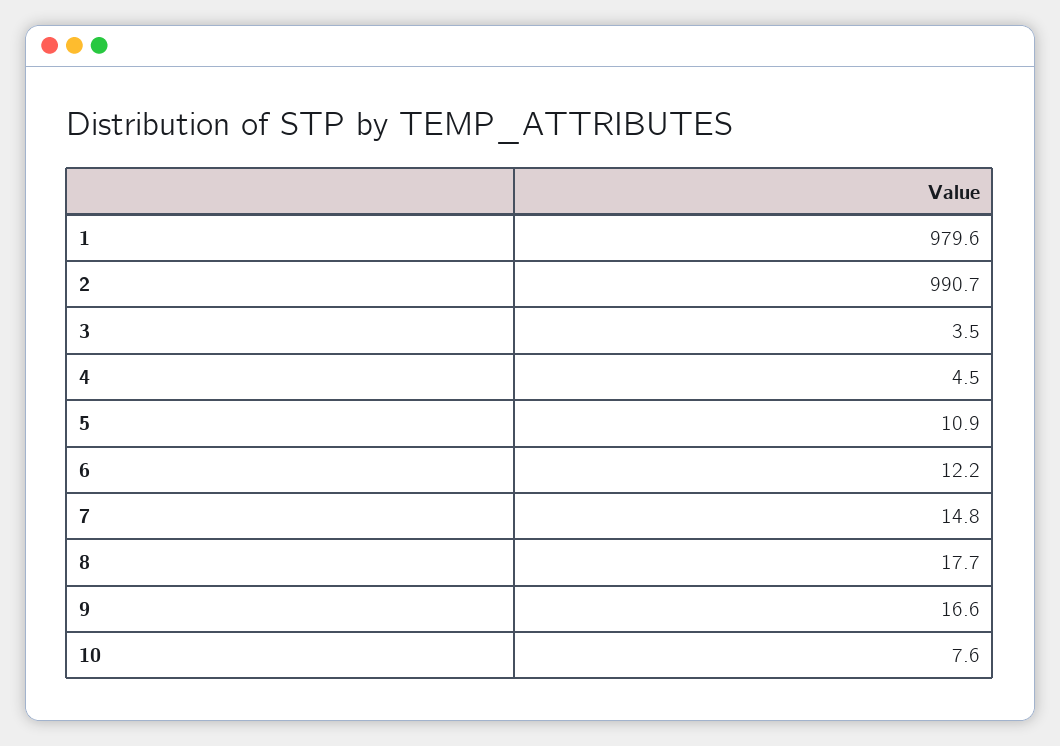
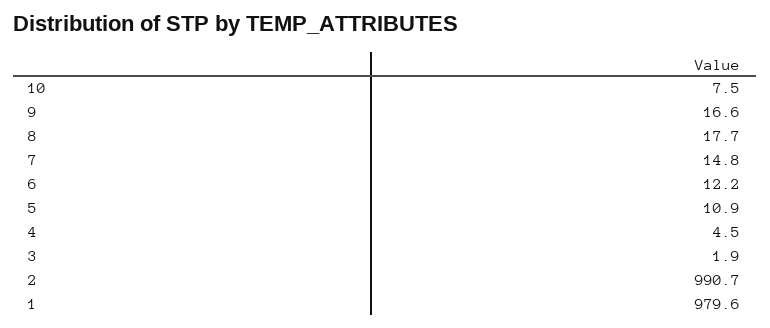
3: 3.5 -> 1.9
10: 7.6 -> 7.5

